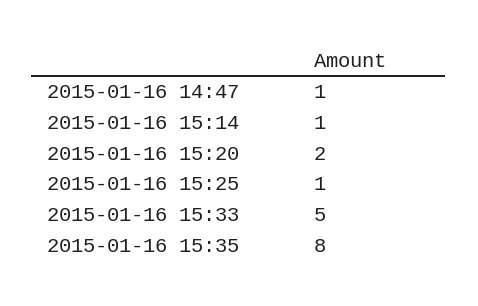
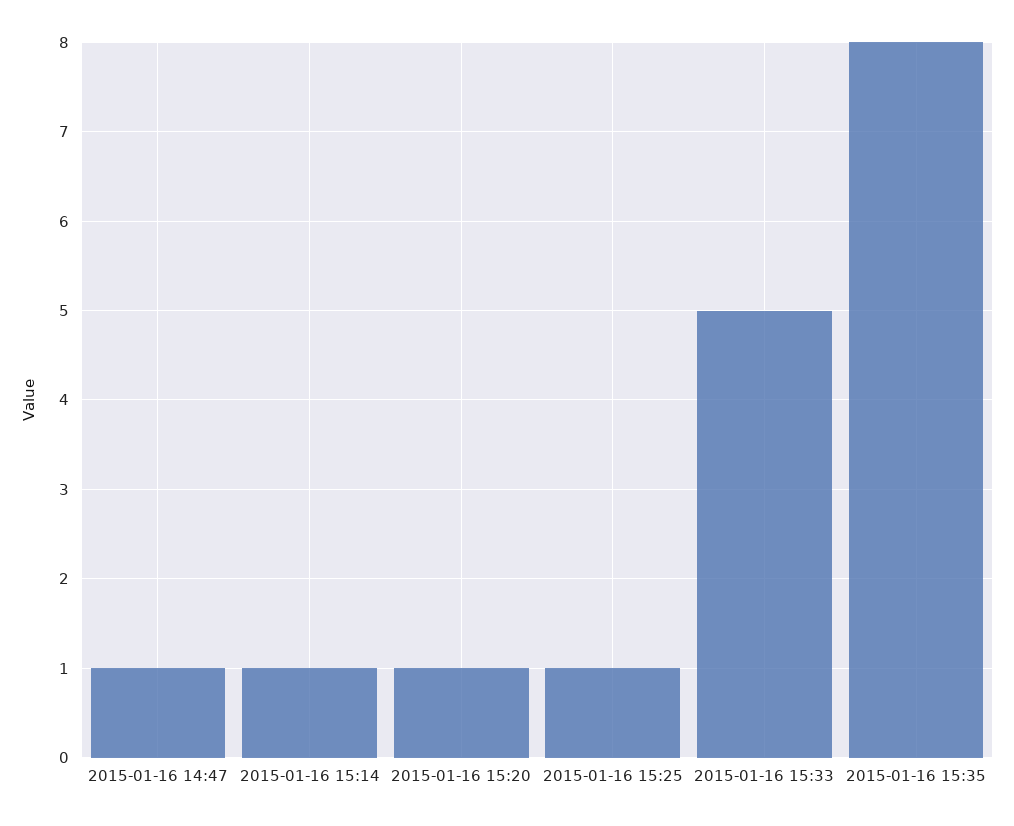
2015-01-16 15:20: 2 -> 1

